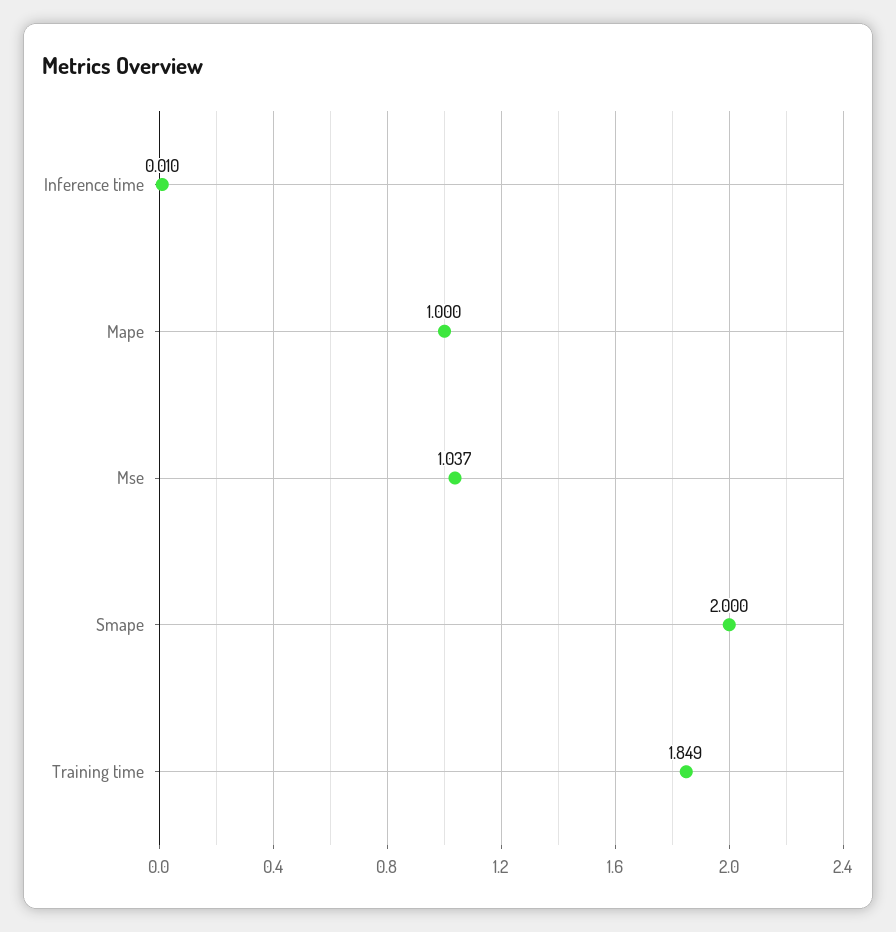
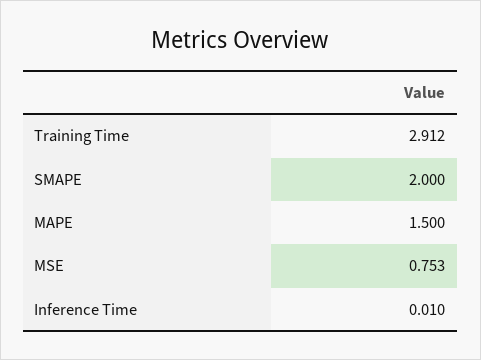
Mape: 1 -> 1.5
Mse: 1.037 -> 0.753
Training time: 1.849 -> 2.912

